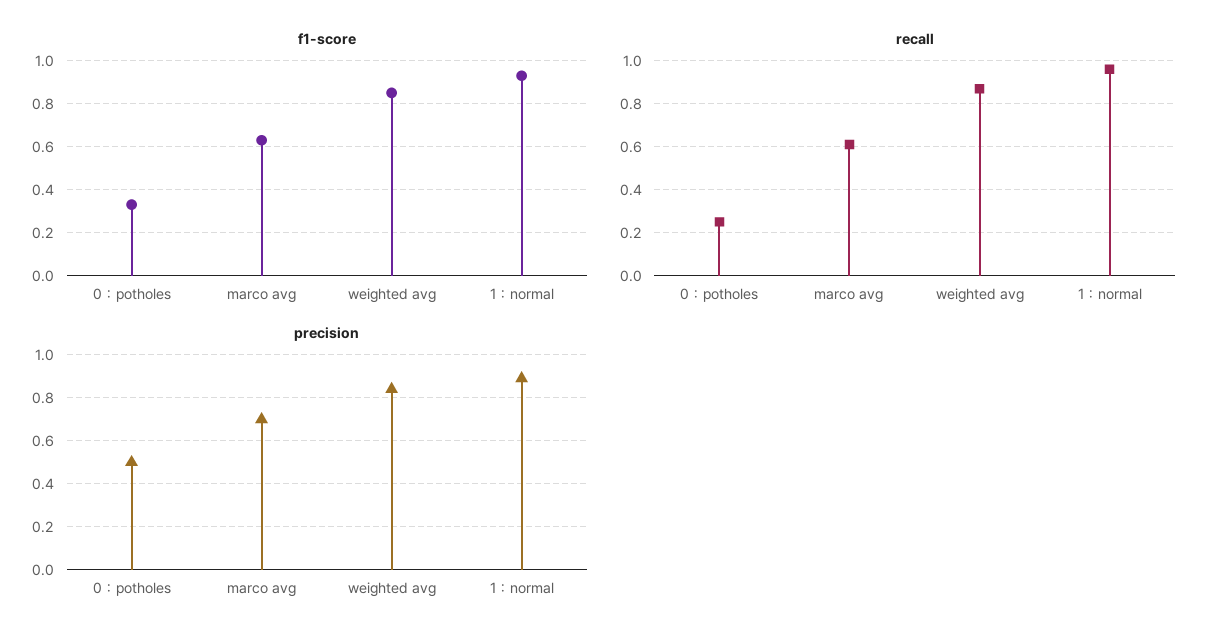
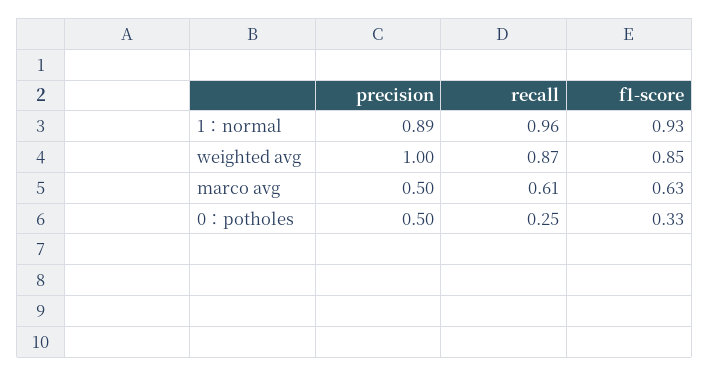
precision, marco avg: 0.7 -> 0.5
precision, weighted avg: 0.85 -> 1

